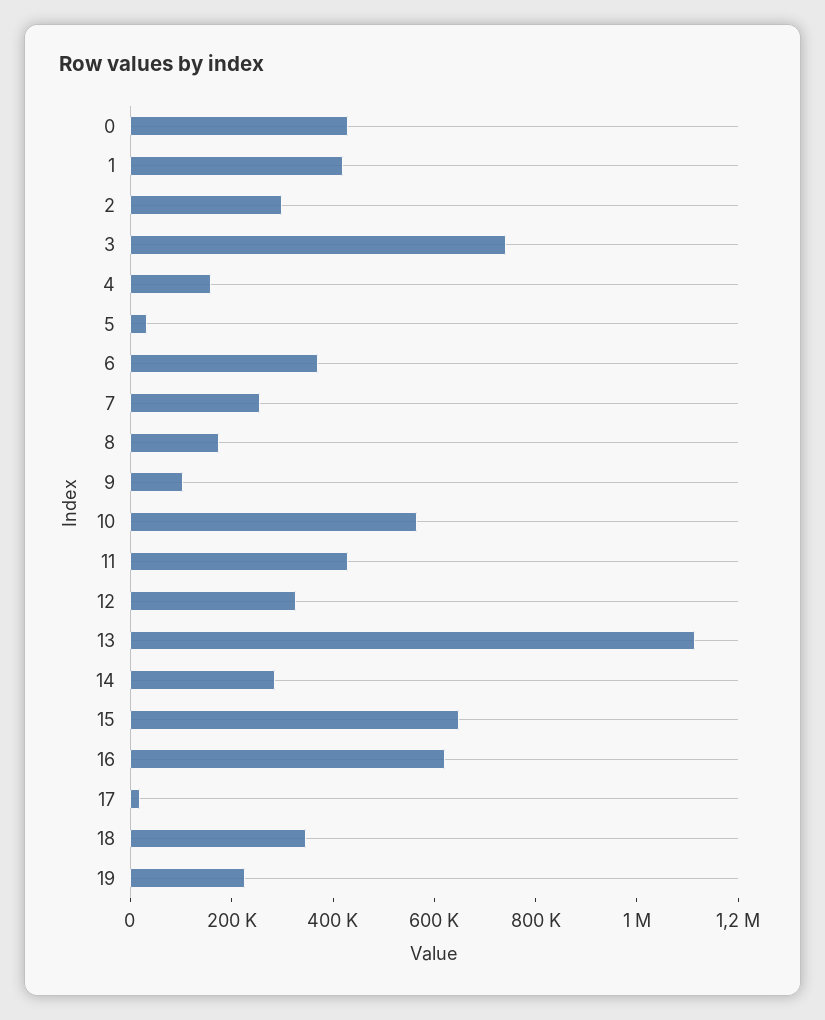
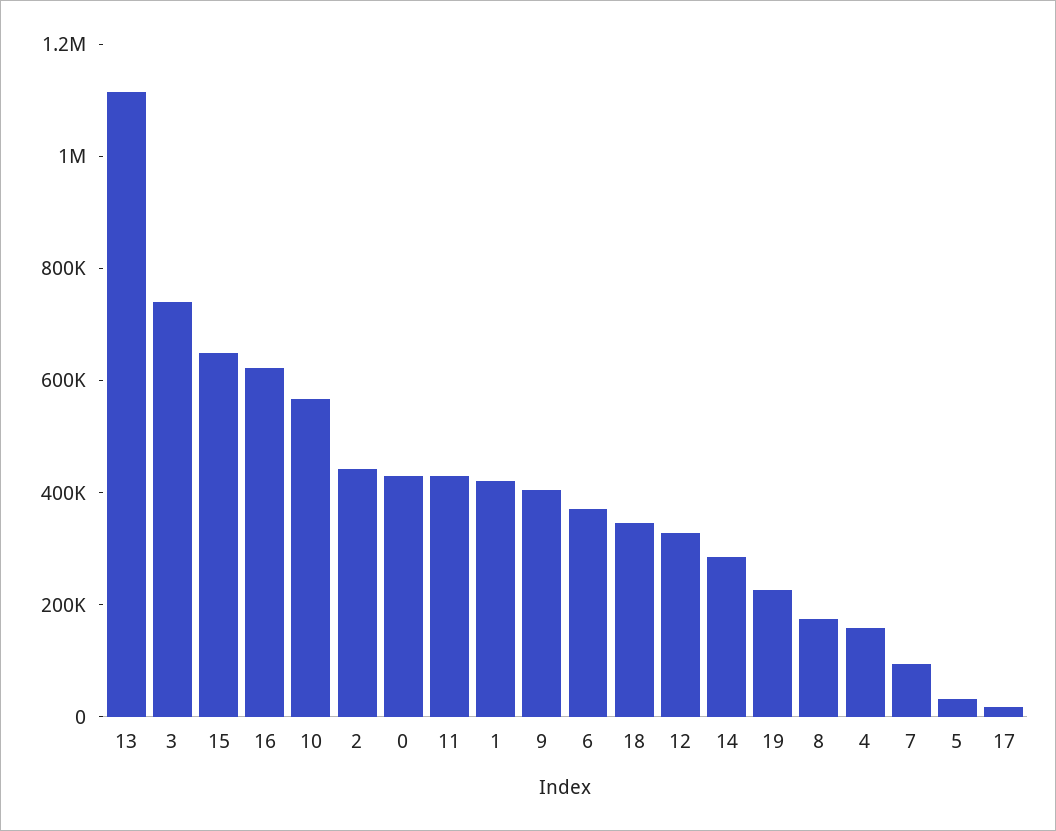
2: 300000 -> 450000
7: 250000 -> 100000
9: 100000 -> 400000

